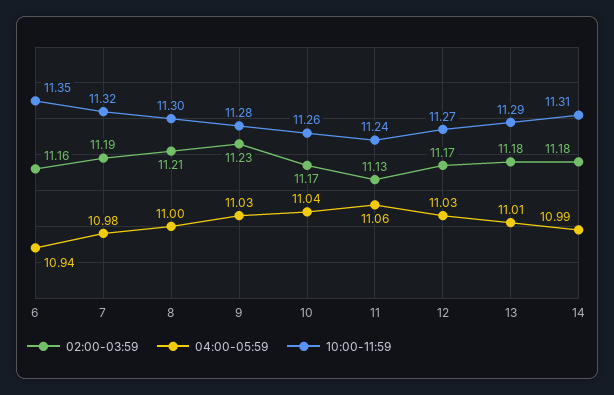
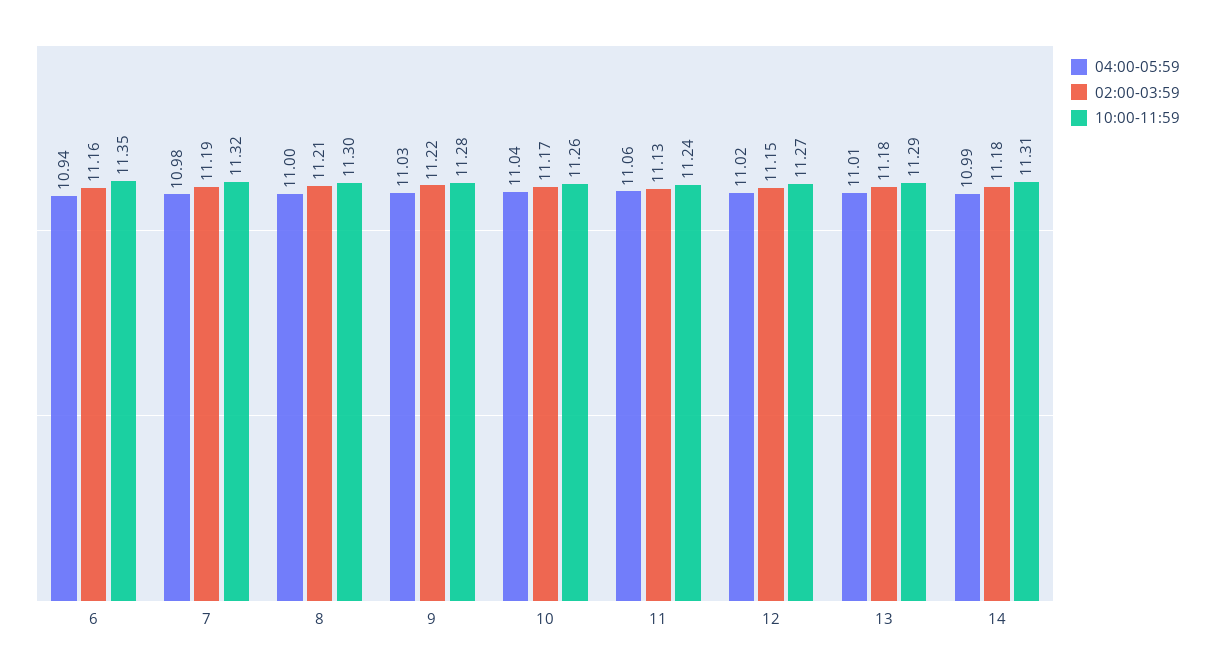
02:00-03:59, 9: 11.23 -> 11.22
02:00-03:59, 12: 11.17 -> 11.15
04:00-05:59, 12: 11.03 -> 11.02

